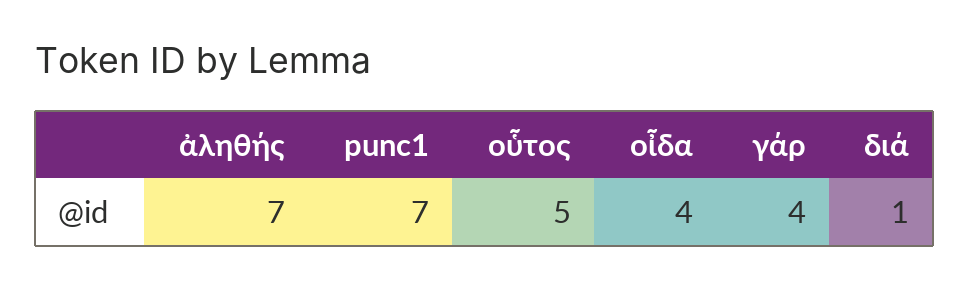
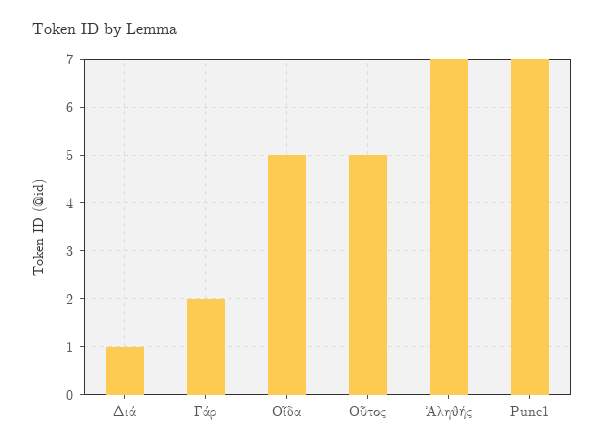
οἶδα: 4 -> 5
γάρ: 4 -> 2

